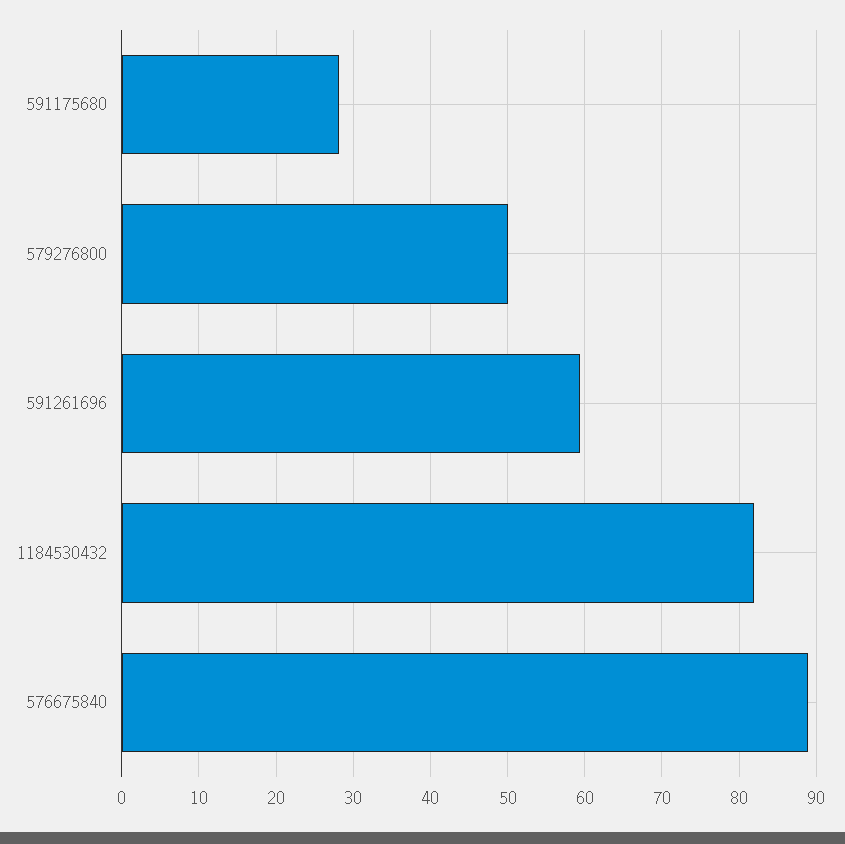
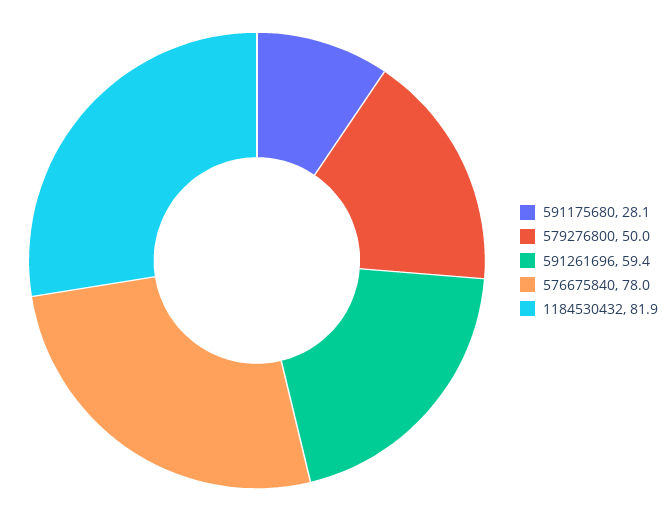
576675840: 89 -> 78

